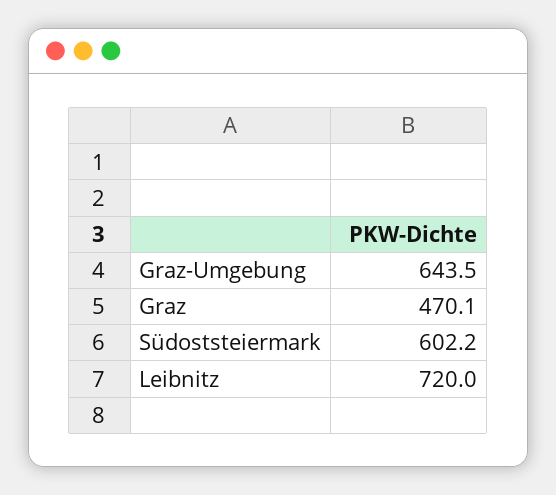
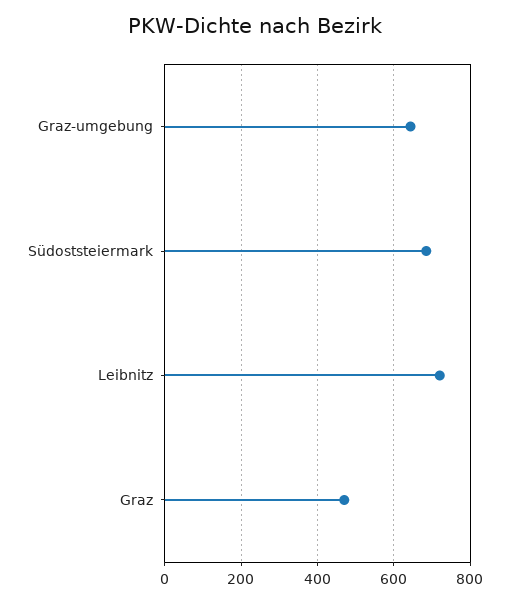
Südoststeiermark: 602.2 -> 680

